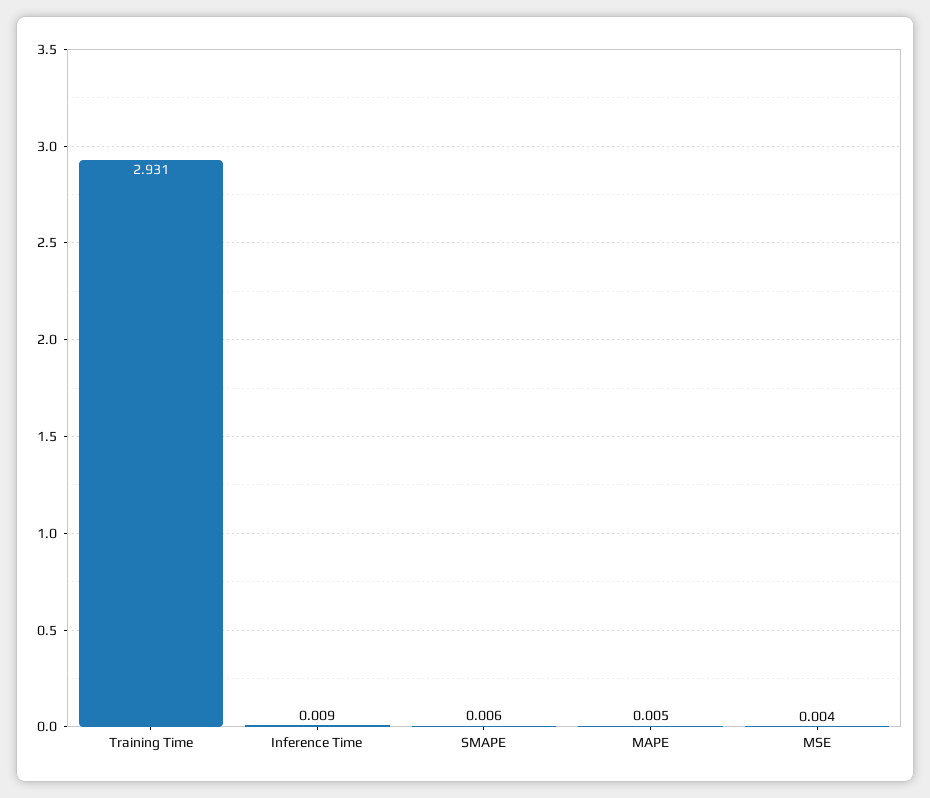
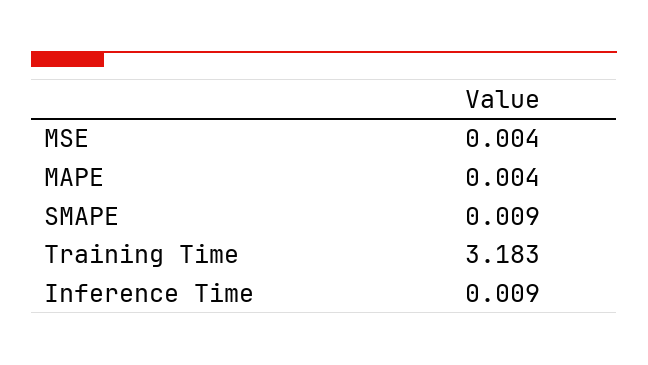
Training Time: 2.931 -> 3.183
SMAPE: 0.006 -> 0.009
MAPE: 0.005 -> 0.004

